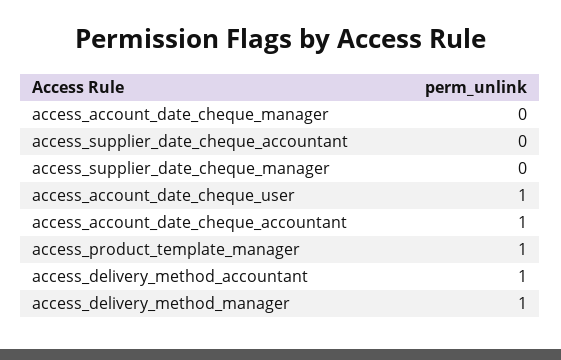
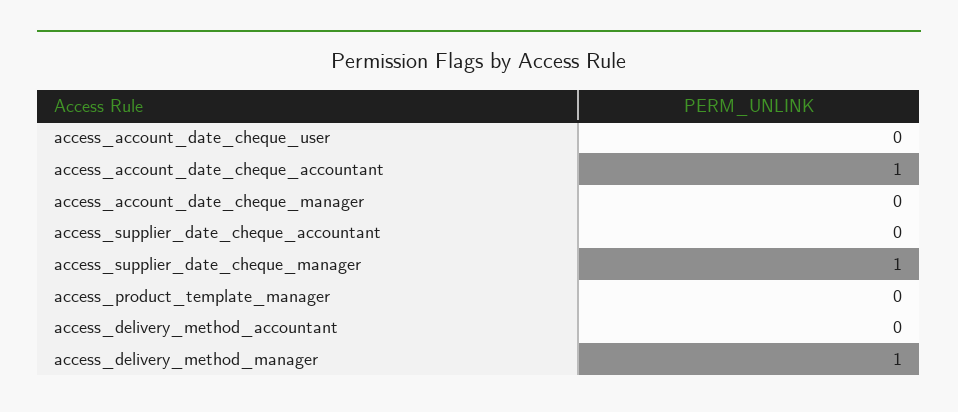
access_supplier_date_cheque_manager: 0 -> 1
access_account_date_cheque_user: 1 -> 0
access_product_template_manager: 1 -> 0
access_delivery_method_accountant: 1 -> 0

